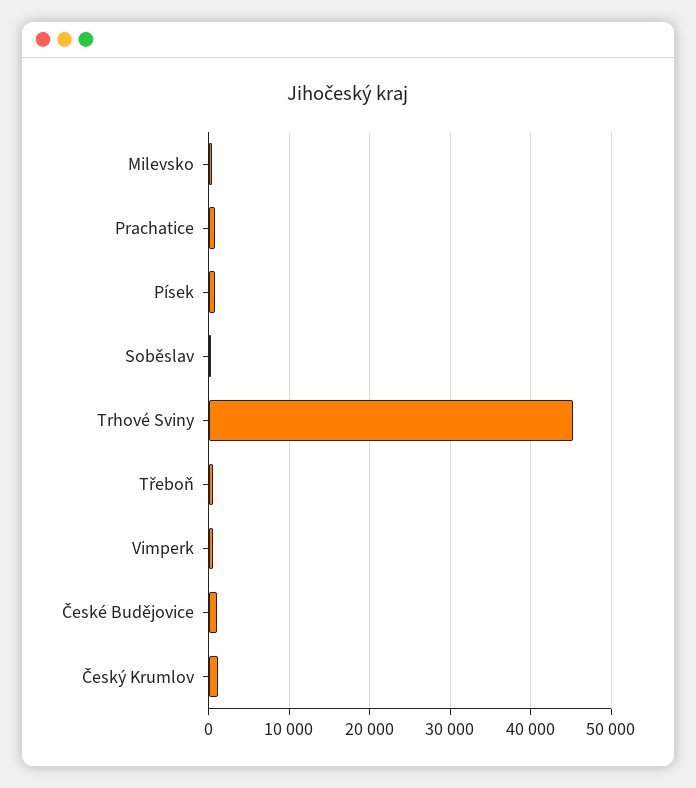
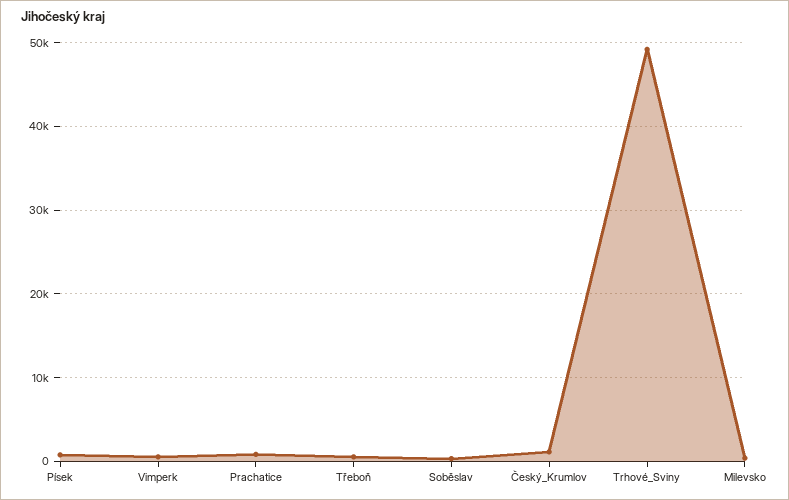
Trhové Sviny: 45000 -> 49000
České Budějovice: 1000 -> none

